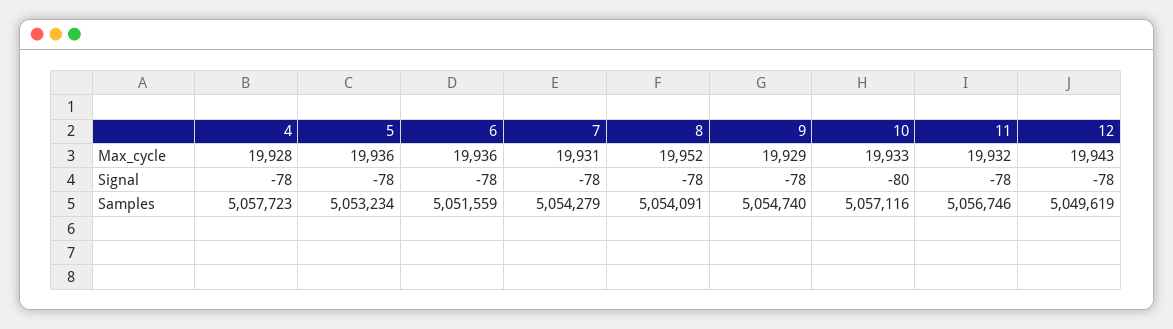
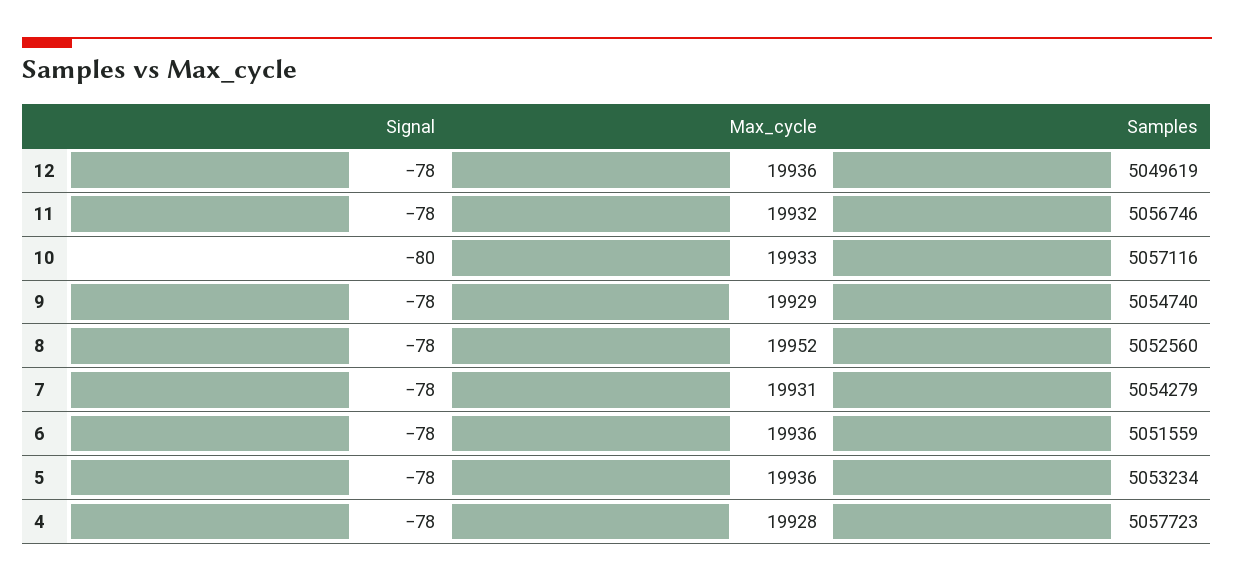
12, Max_cycle: 19943 -> 19936
8, Samples: 5054091 -> 5052560

